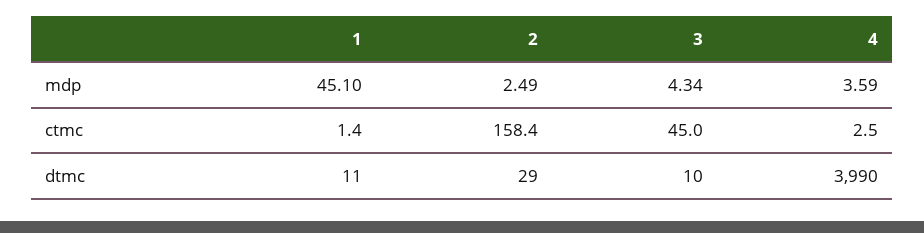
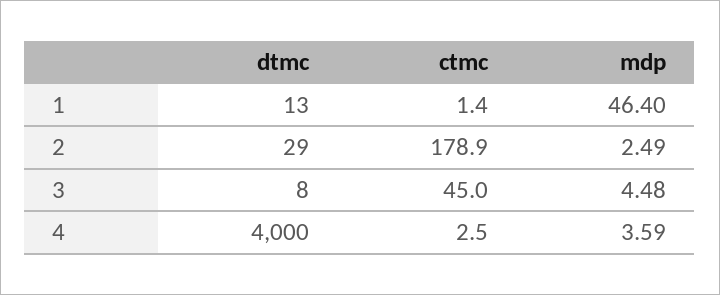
1, mdp: 45.1 -> 46.4
3, mdp: 4.34 -> 4.48
2, ctmc: 158.4 -> 178.9
1, dtmc: 11 -> 13
3, dtmc: 10 -> 8
4, dtmc: 3990 -> 4000

